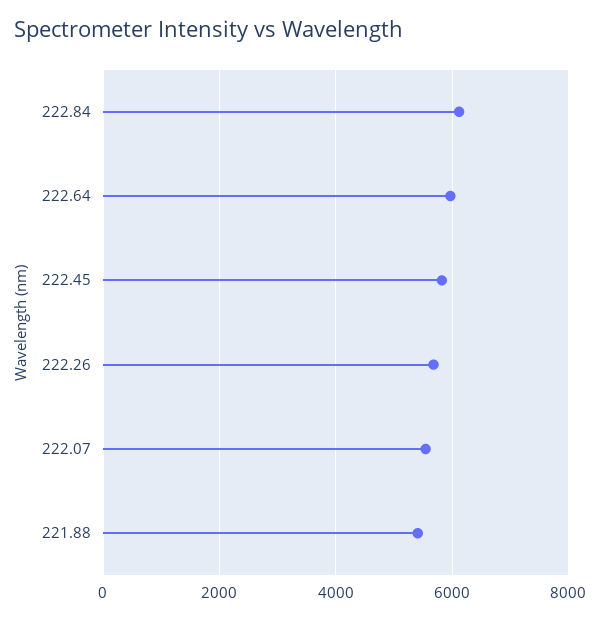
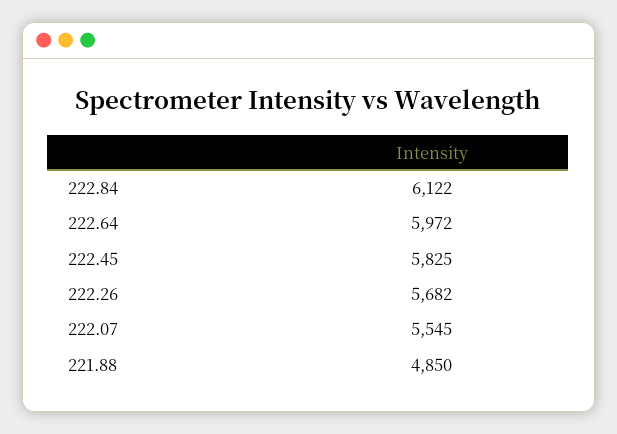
221.88: 5400 -> 4850

